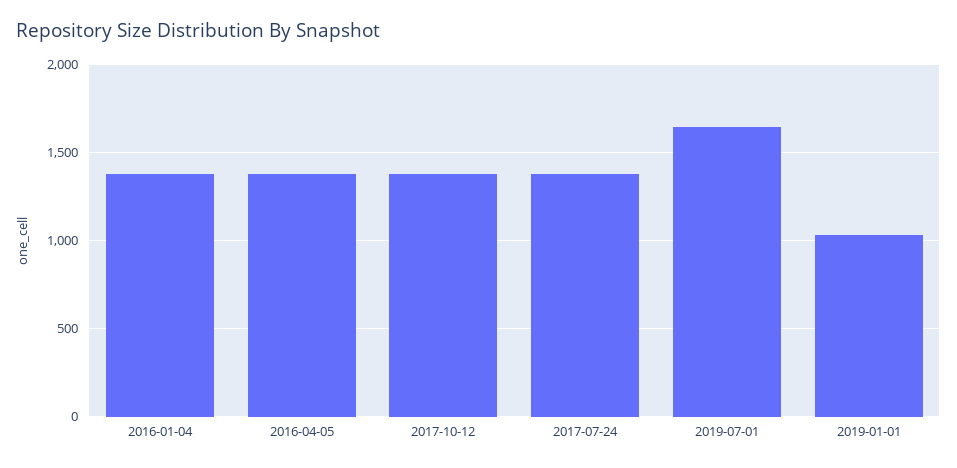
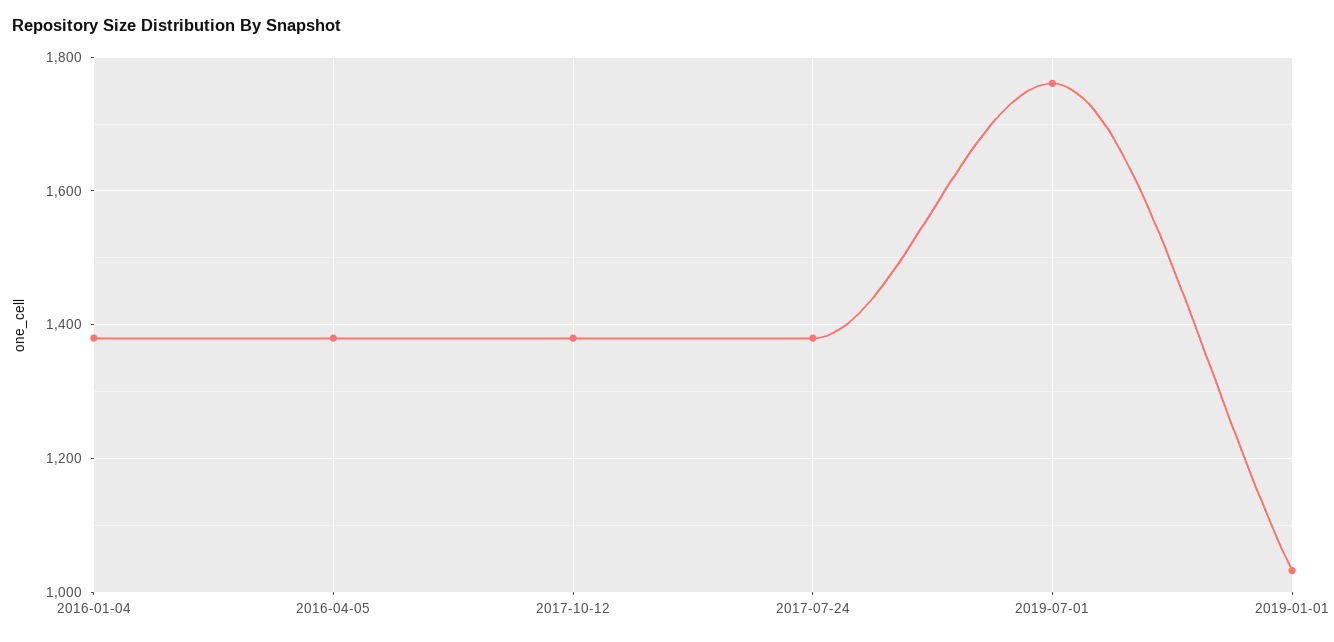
2019-07-01: 1650 -> 1760

